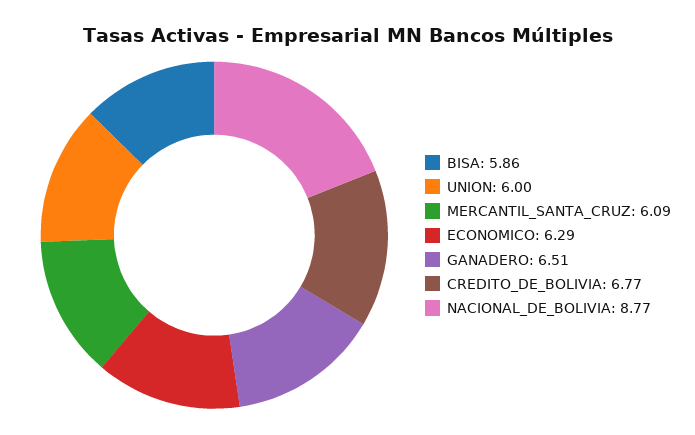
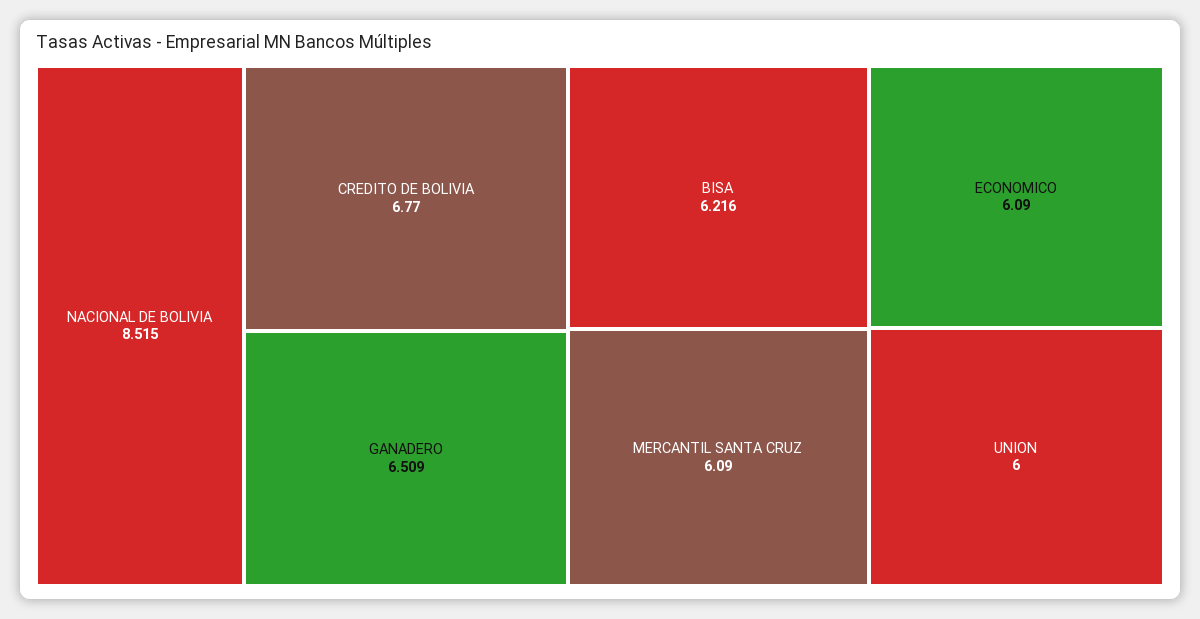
BISA: 5.86 -> 6.216
ECONOMICO: 6.29 -> 6.09
NACIONAL_DE_BOLIVIA: 8.77 -> 8.515

